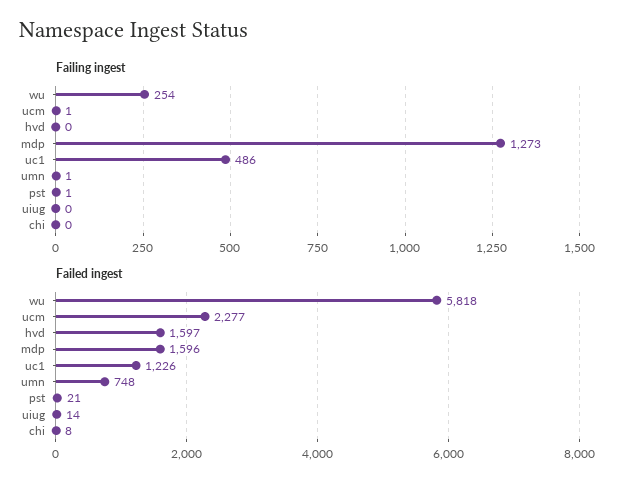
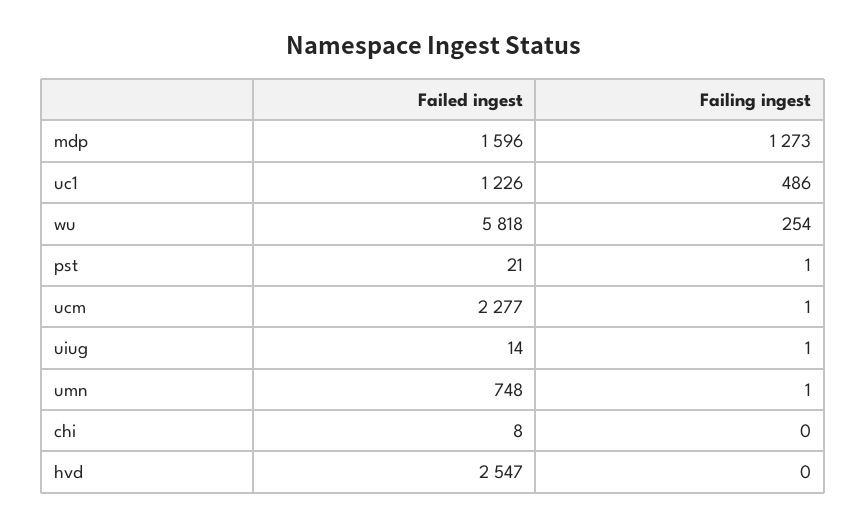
Failing ingest, uiug: 0 -> 1
Failed ingest, hvd: 1597 -> 2547

